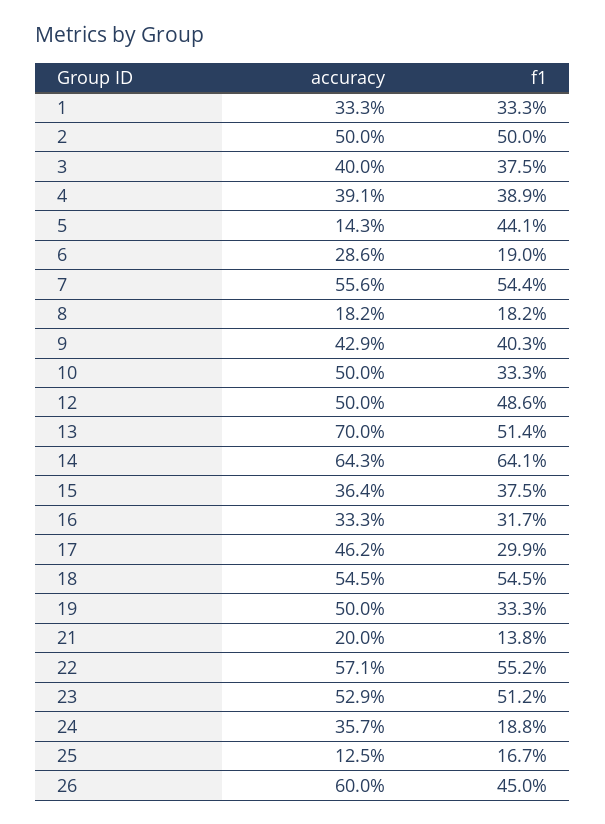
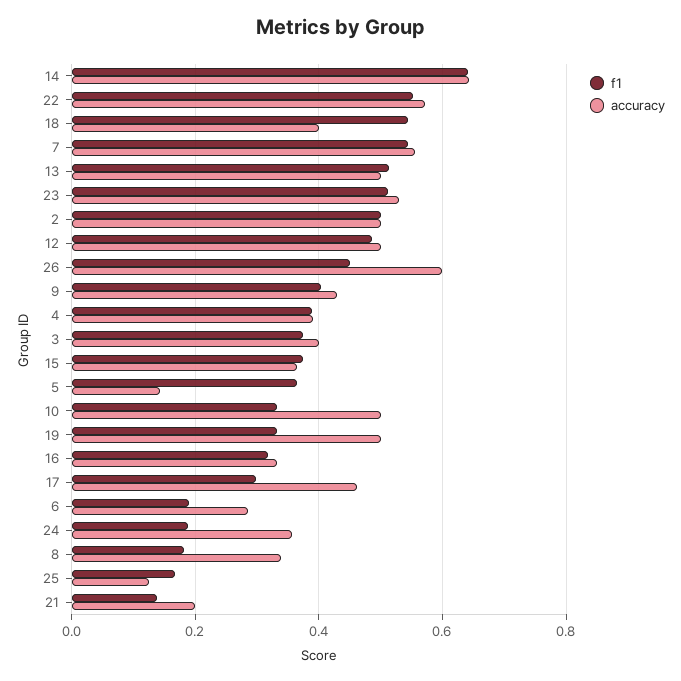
accuracy, 1: 0.333 -> none
f1, 1: 0.333 -> none
f1, 5: 0.441 -> 0.36
accuracy, 8: 0.182 -> 0.34
accuracy, 13: 0.7 -> 0.5
accuracy, 18: 0.545 -> 0.4

